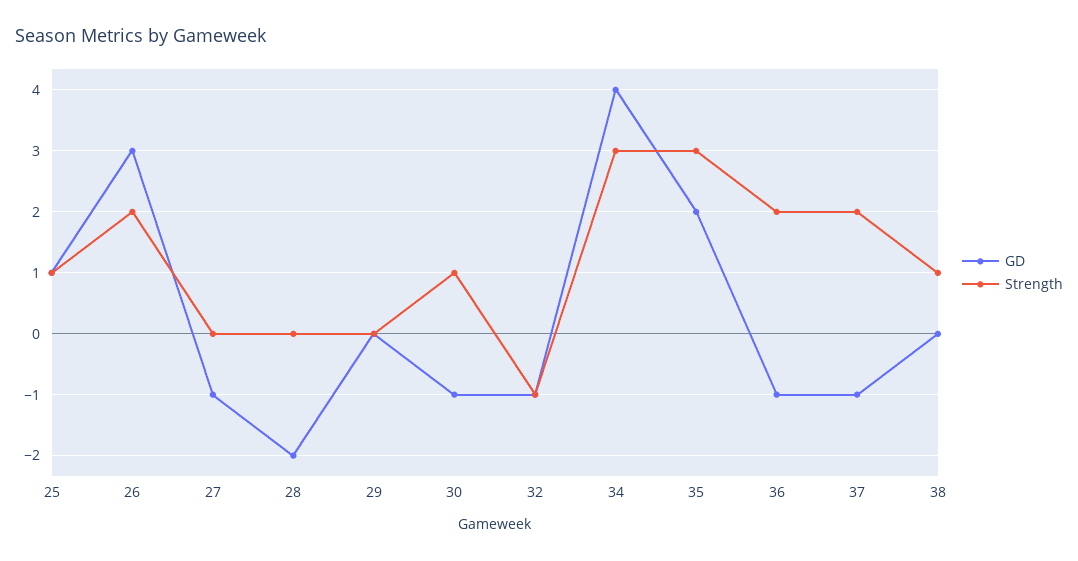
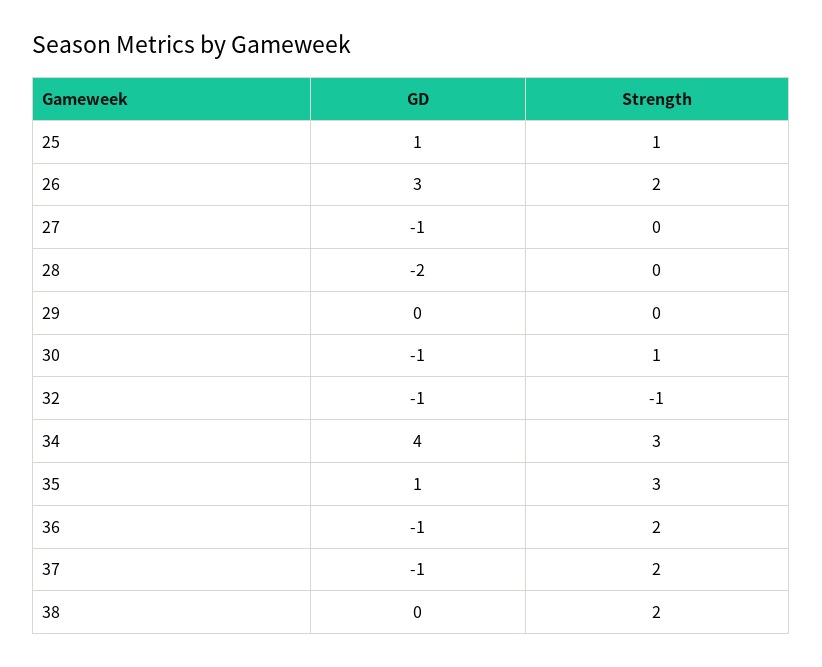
GD, 35: 2 -> 1
Strength, 38: 1 -> 2

